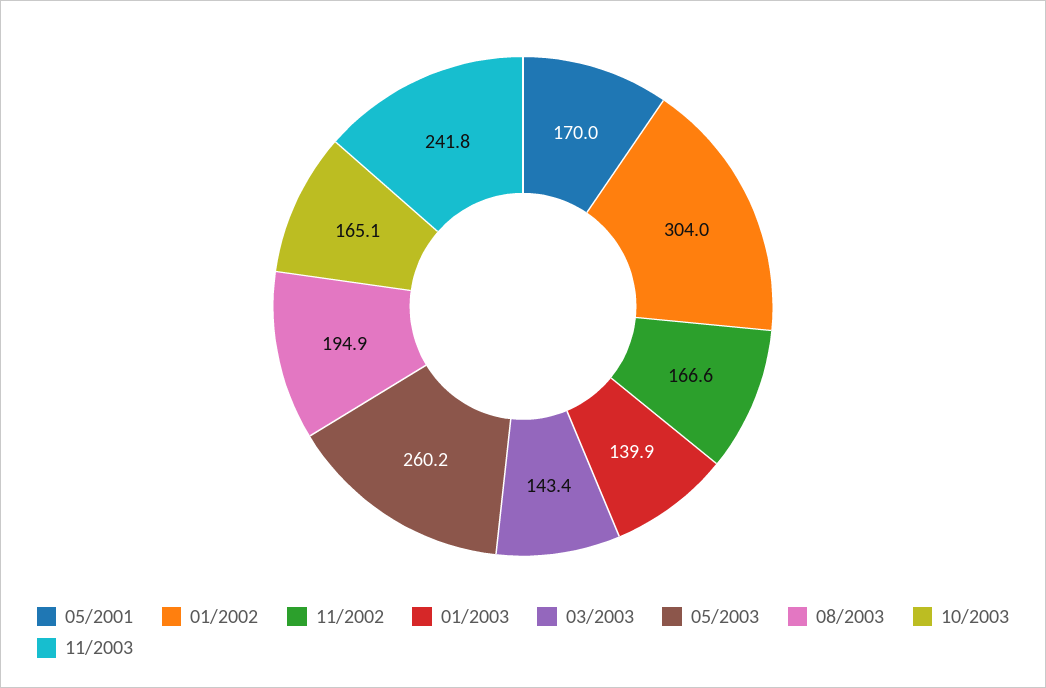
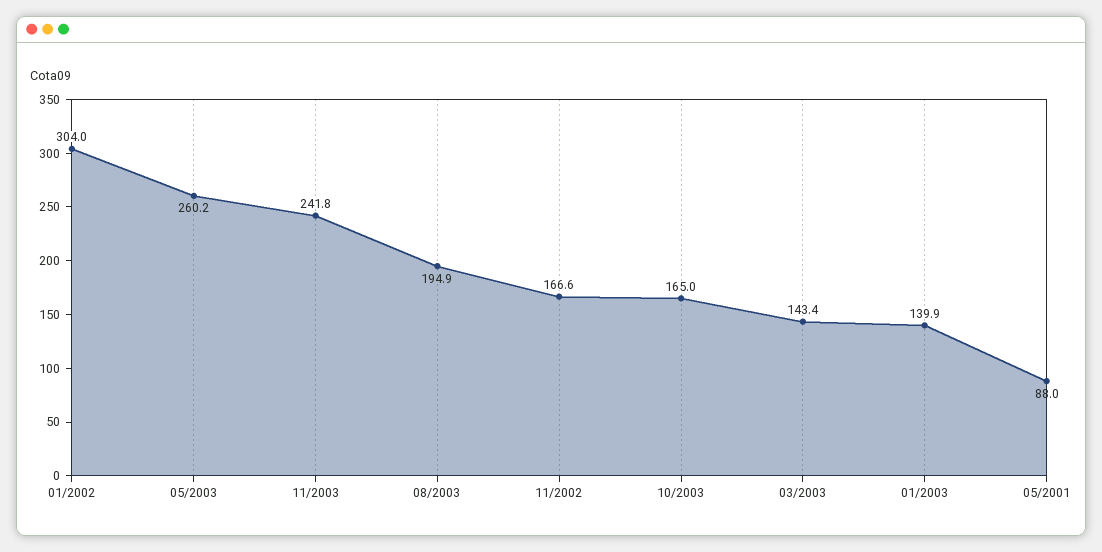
05/2001: 170 -> 88
10/2003: 165.1 -> 165

